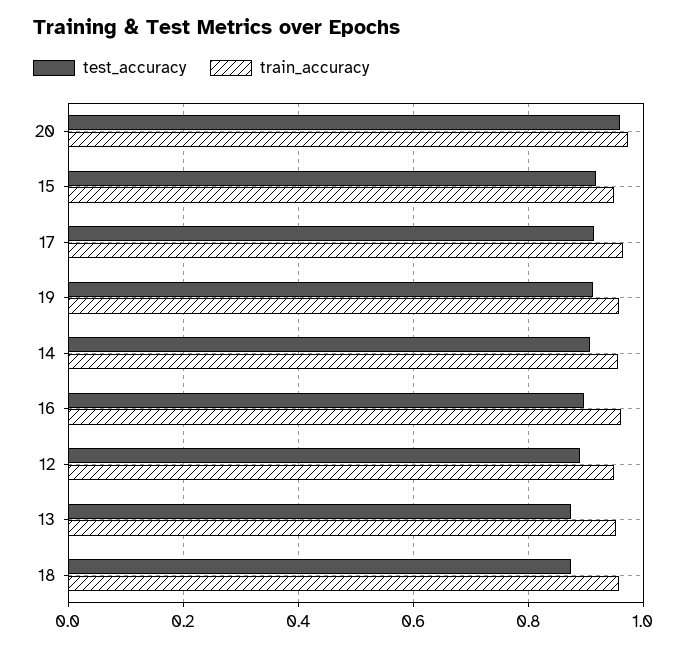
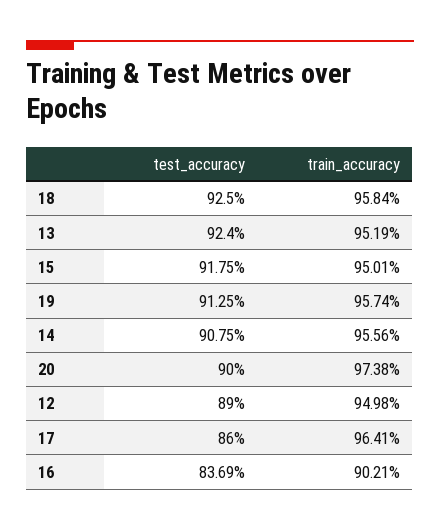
test_accuracy, 20: 0.96 -> 0.9
test_accuracy, 17: 0.92 -> 0.86
test_accuracy, 16: 0.9 -> 0.8369
train_accuracy, 16: 0.96 -> 0.9021
test_accuracy, 13: 0.88 -> 0.924
test_accuracy, 18: 0.88 -> 0.925

